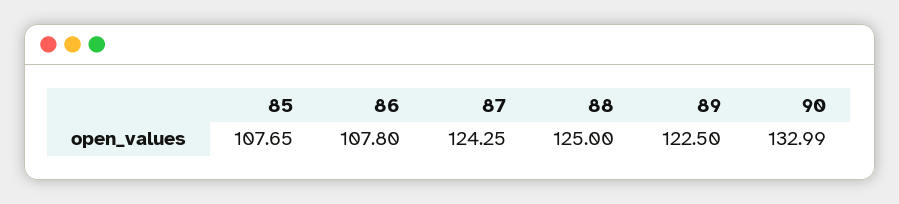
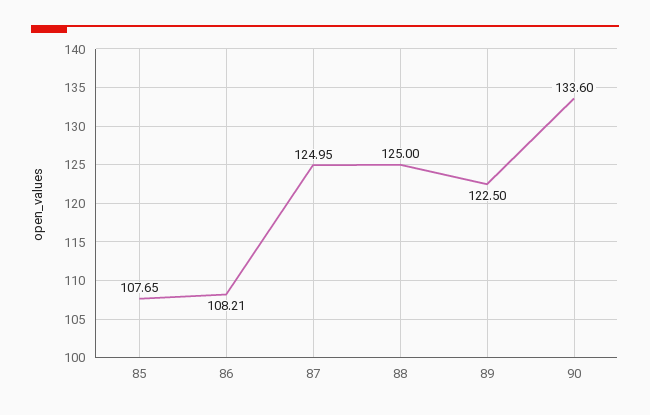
86: 107.8 -> 108.21
87: 124.25 -> 124.95
90: 132.99 -> 133.6

